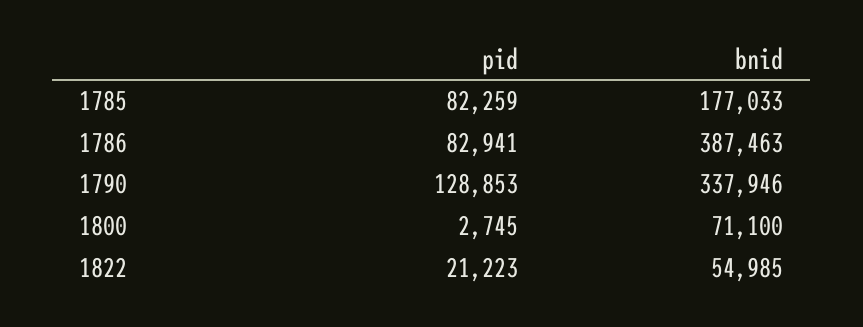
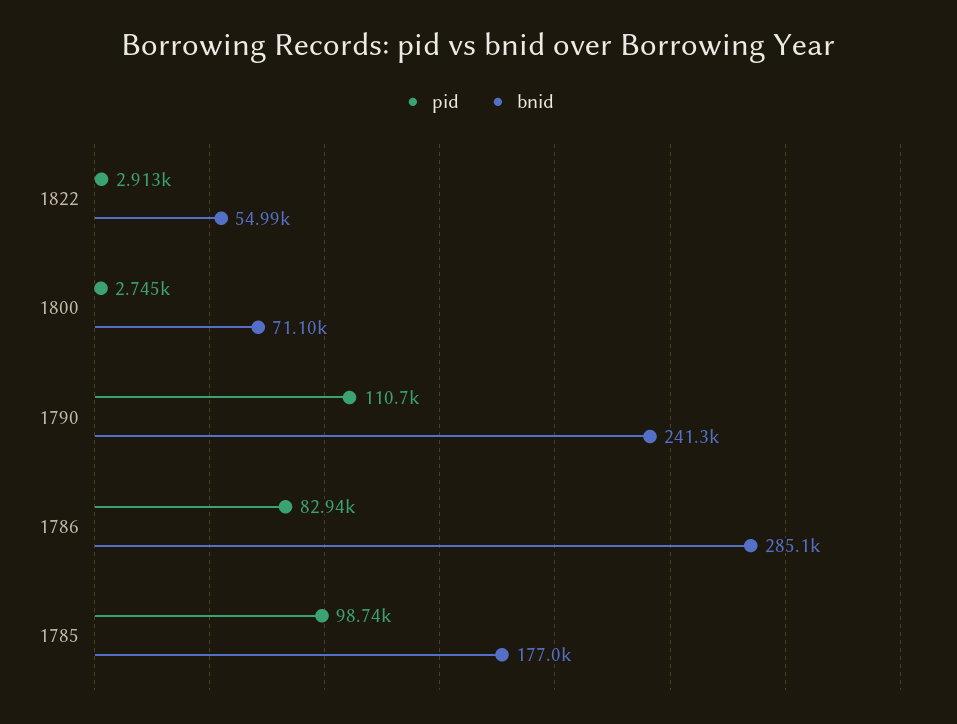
pid, 1785: 82259 -> 98740
bnid, 1786: 387463 -> 285100
pid, 1790: 128853 -> 110700
bnid, 1790: 337946 -> 241300
pid, 1822: 21223 -> 2913

